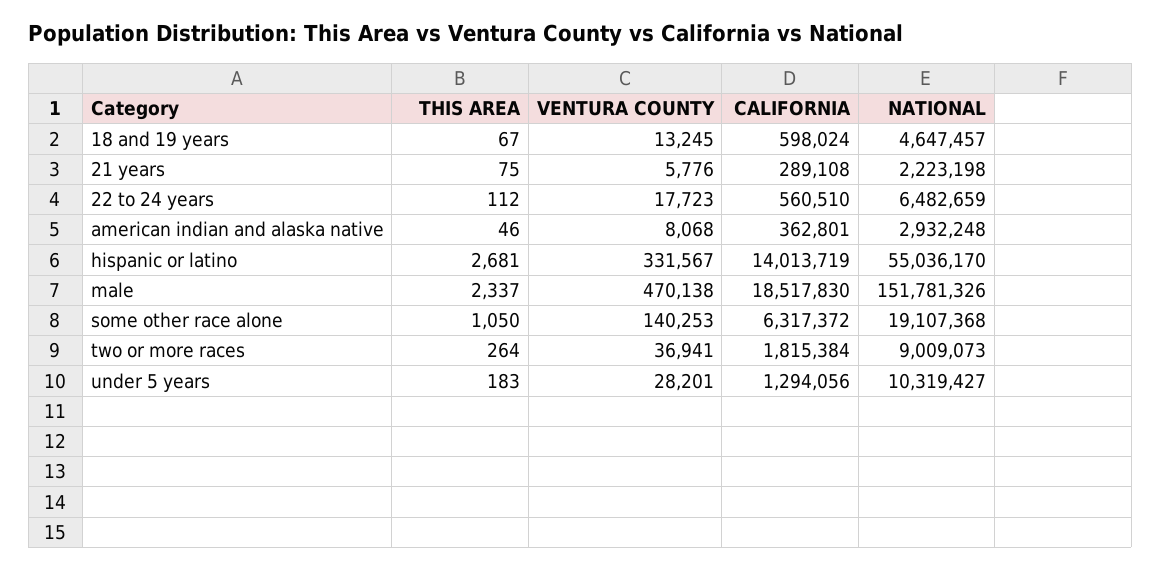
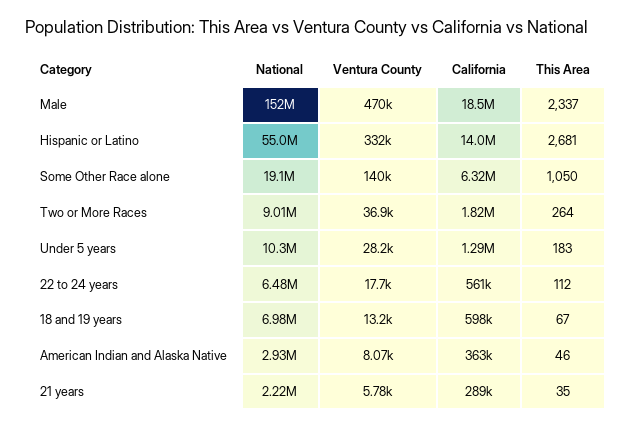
NATIONAL, 18 and 19 years: 4647457 -> 6980000
THIS AREA, 21 years: 75 -> 35

